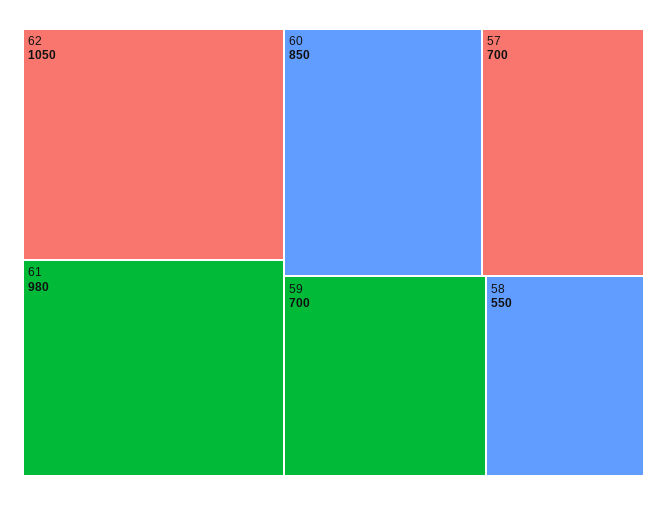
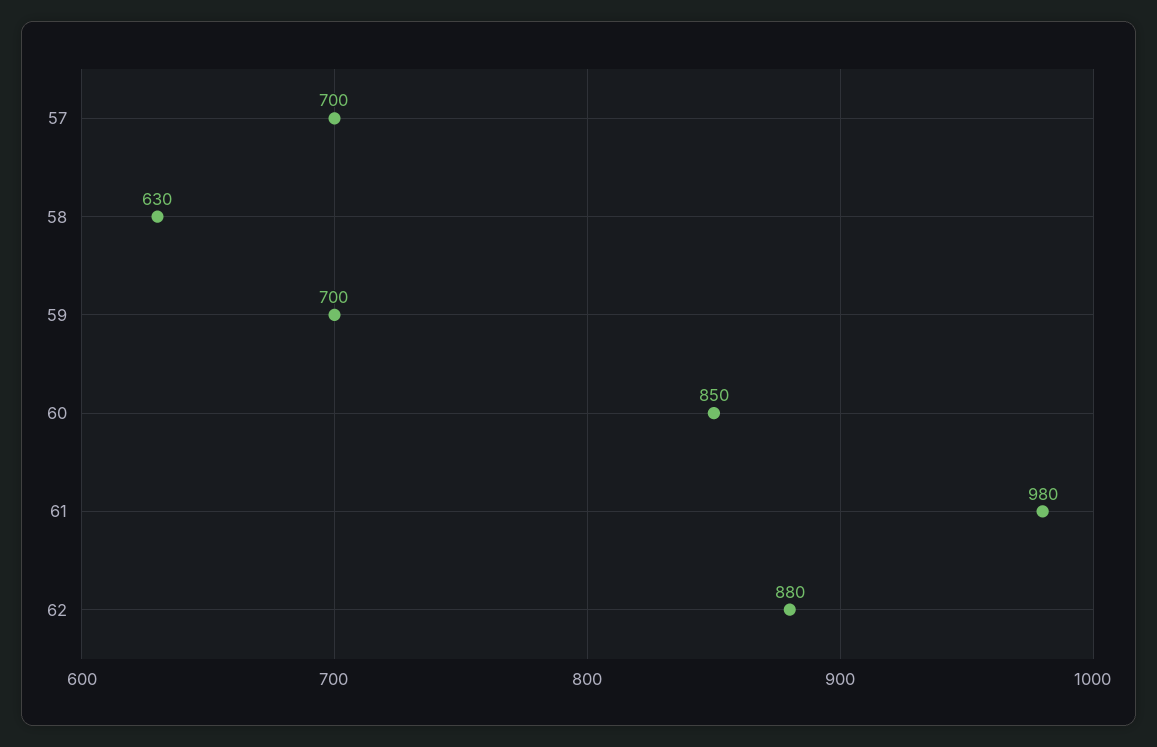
62: 1050 -> 880
58: 550 -> 630

